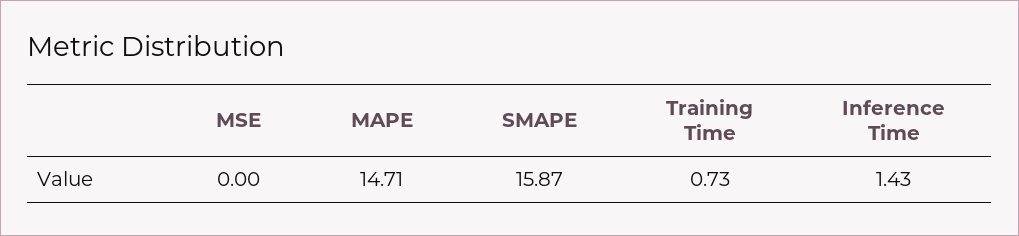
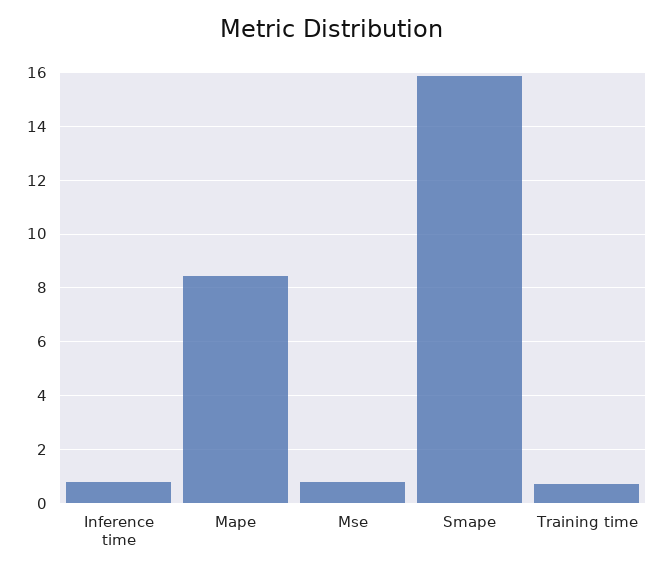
MSE: 0 -> 0.75
MAPE: 14.71 -> 8.5
Inference Time: 1.43 -> 0.75

